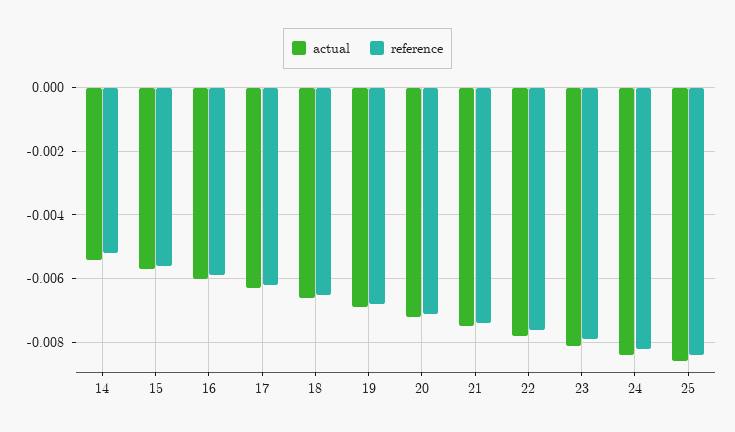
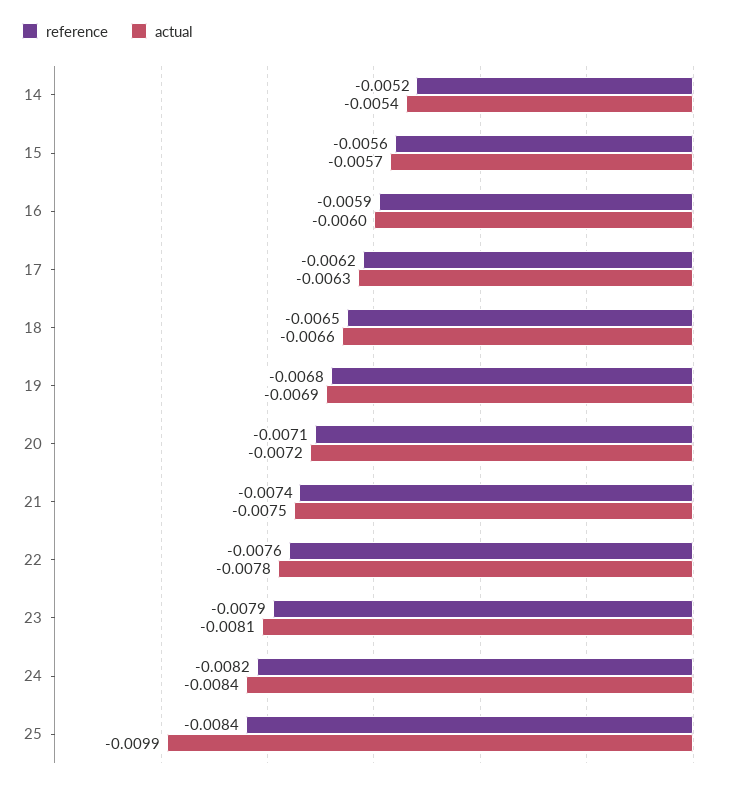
actual, 25: -0.0085 -> -0.0099

